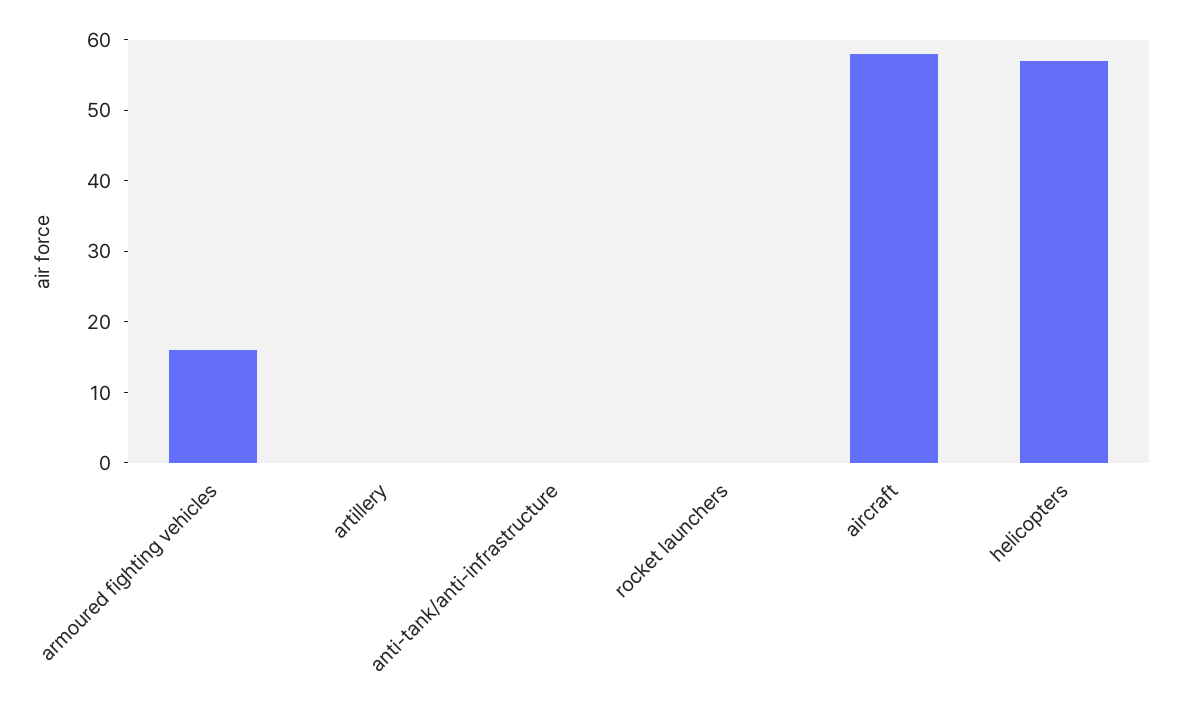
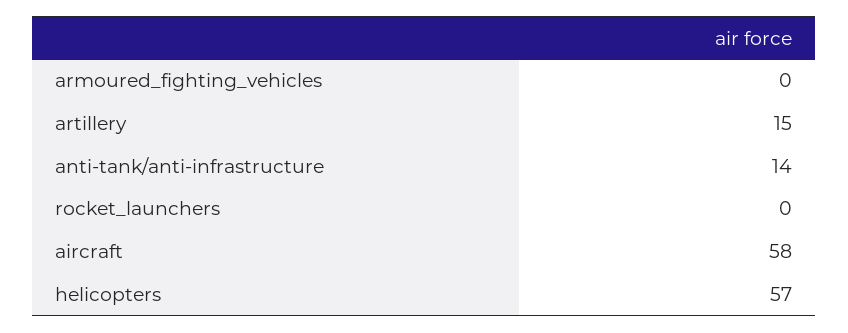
armoured fighting vehicles: 15 -> 0
artillery: 0 -> 15
anti-tank/anti-infrastructure: 0 -> 14

